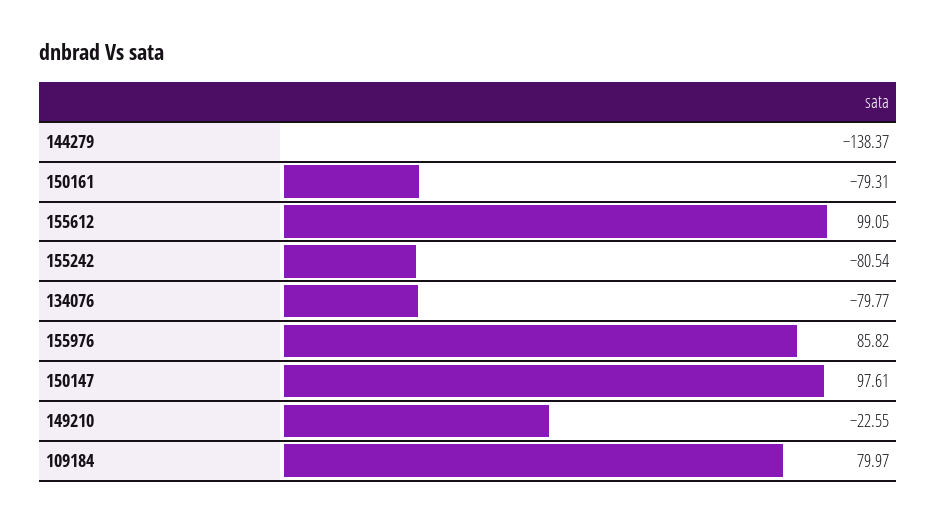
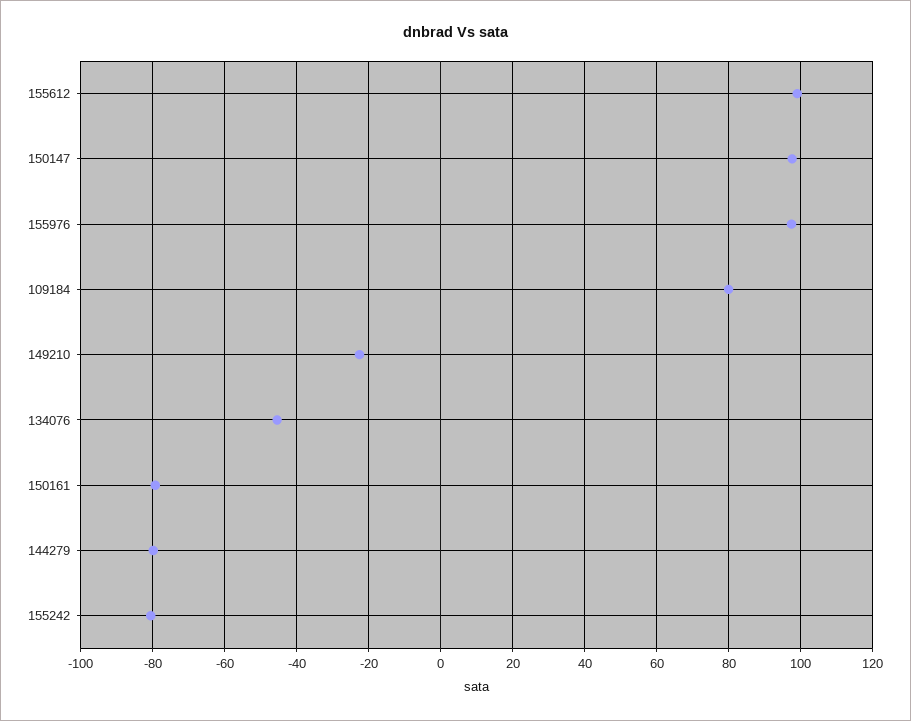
144279: -138.37 -> -80
134076: -79.77 -> -46
155976: 85.82 -> 98

